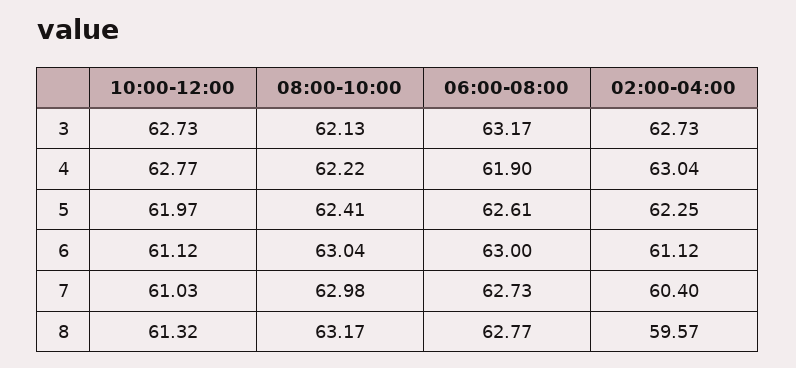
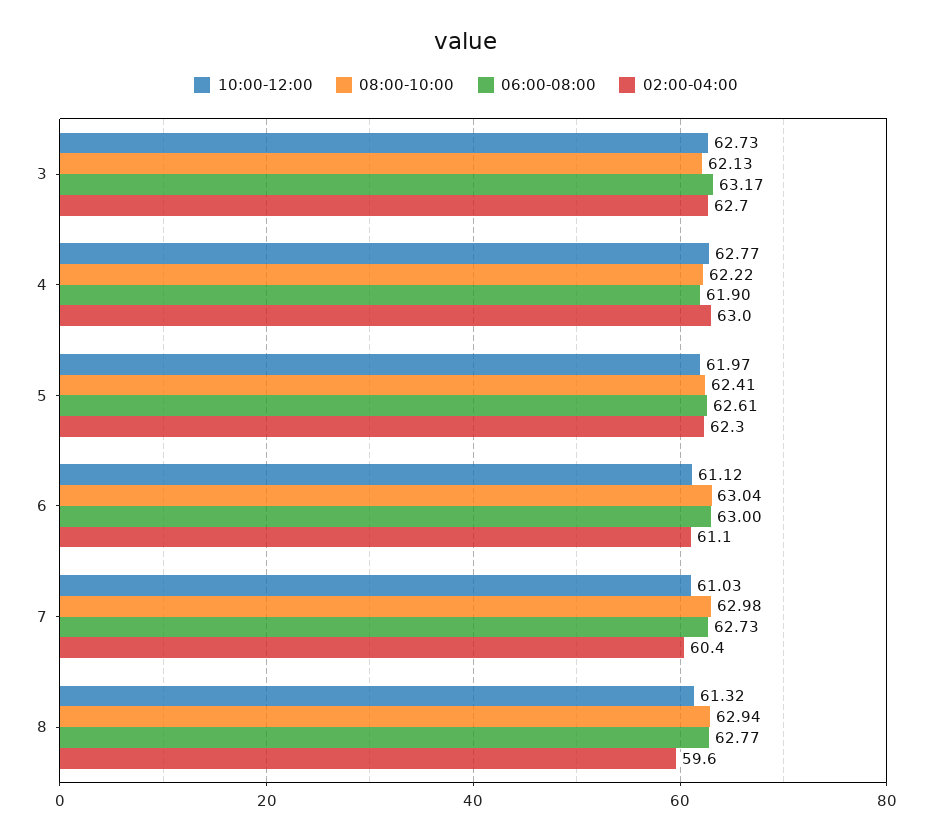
08:00-10:00, 8: 63.17 -> 62.94

